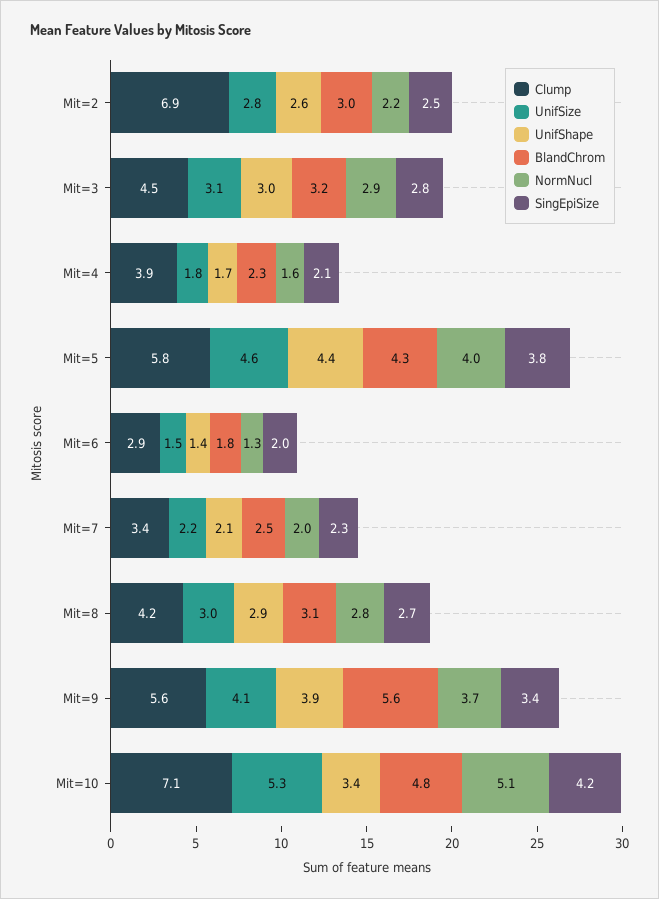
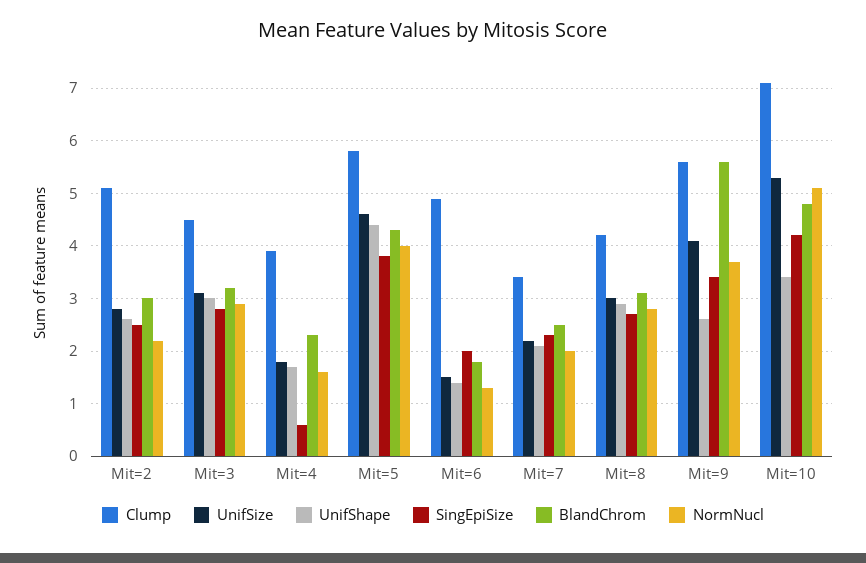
Clump, Mit=2: 6.9 -> 5
SingEpiSize, Mit=4: 2.1 -> 0.5
Clump, Mit=6: 2.9 -> 5
UnifShape, Mit=9: 3.9 -> 2.5

